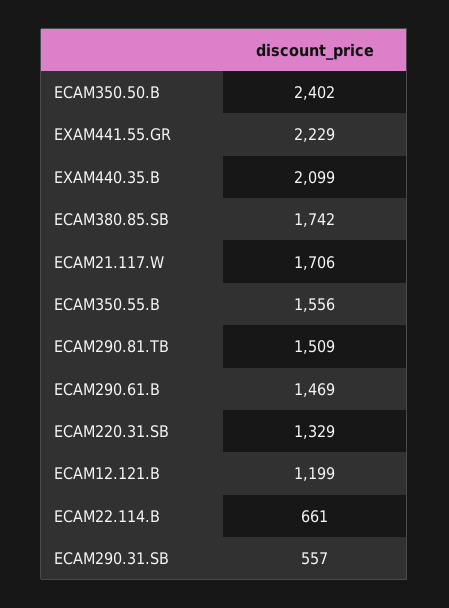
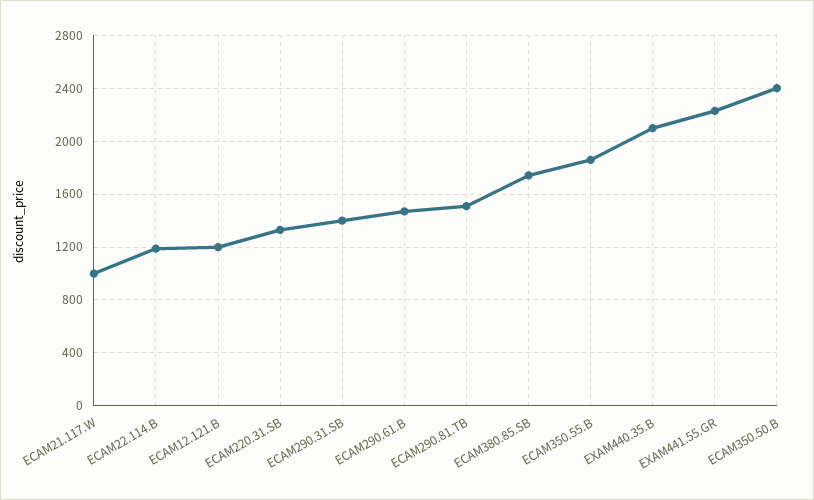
ECAM21.117.W: 1706 -> 1000
ECAM350.55.B: 1556 -> 1850
ECAM22.114.B: 661 -> 1200
ECAM290.31.SB: 557 -> 1400

